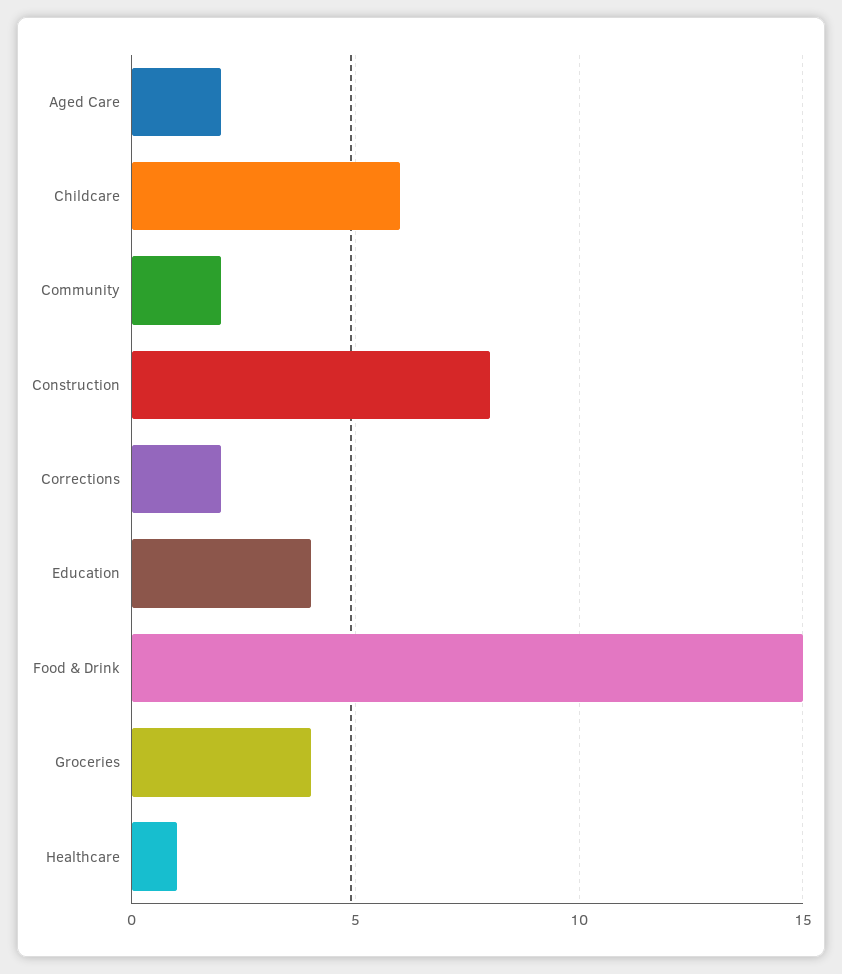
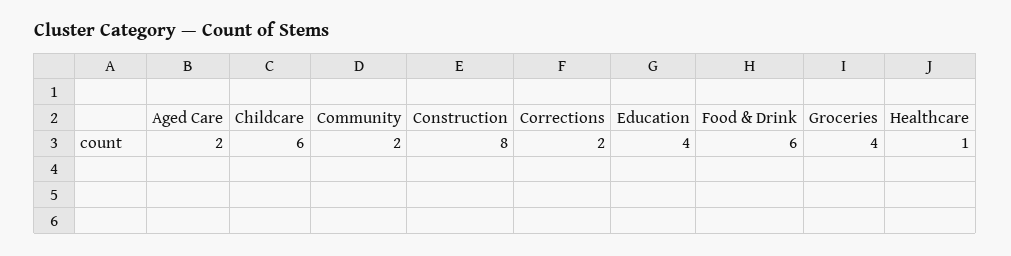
Food & Drink: 15 -> 6

